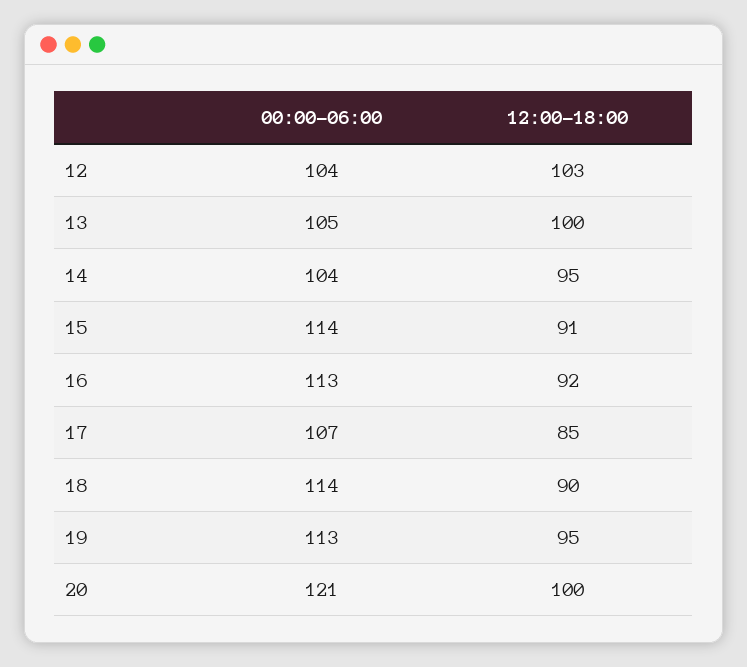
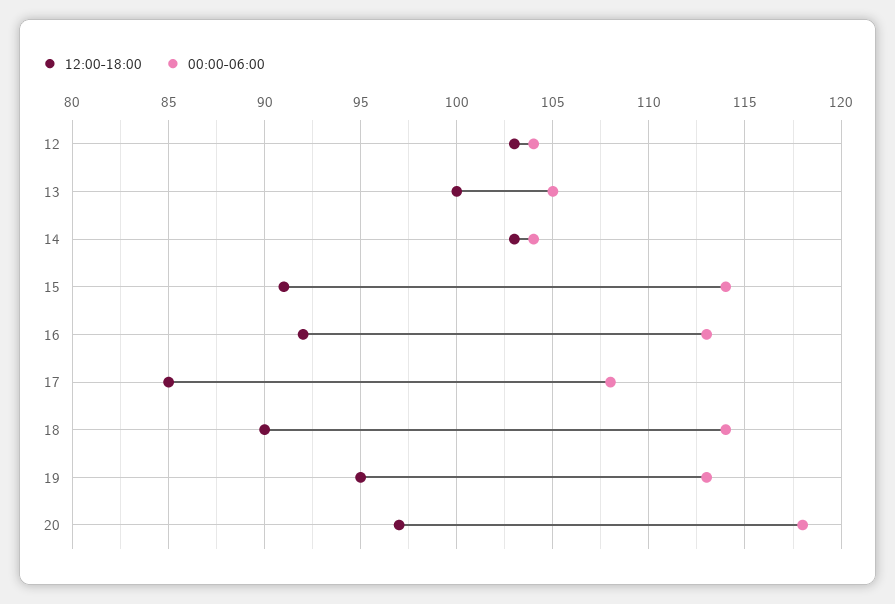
12:00-18:00, 14: 95 -> 103
00:00-06:00, 17: 107 -> 108
00:00-06:00, 20: 121 -> 118
12:00-18:00, 20: 100 -> 97

